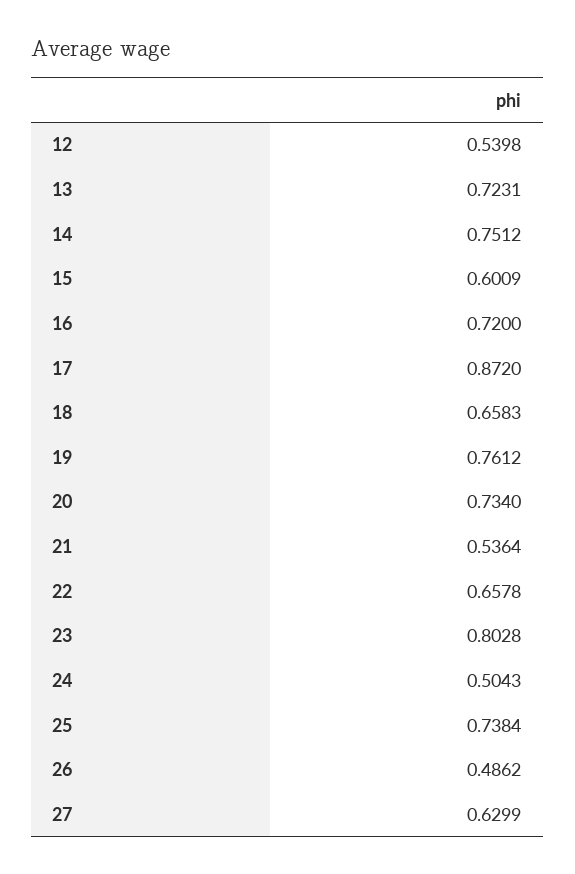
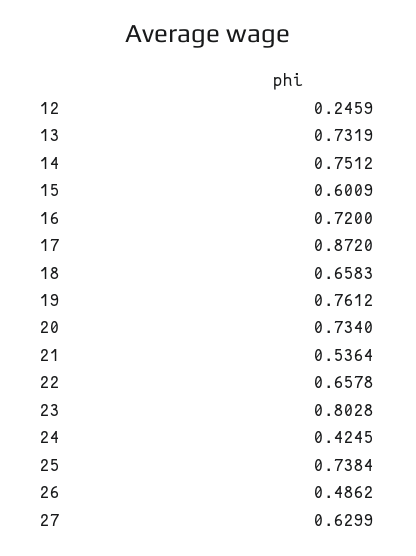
12: 0.5398 -> 0.2459
13: 0.7231 -> 0.7319
24: 0.5043 -> 0.4245

